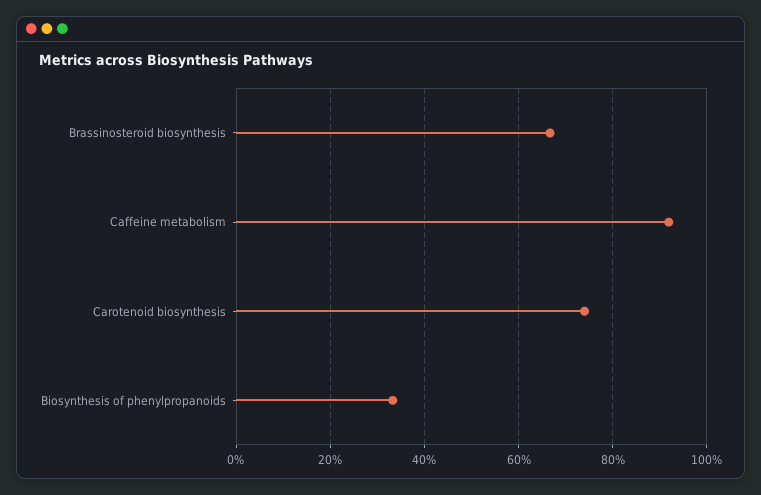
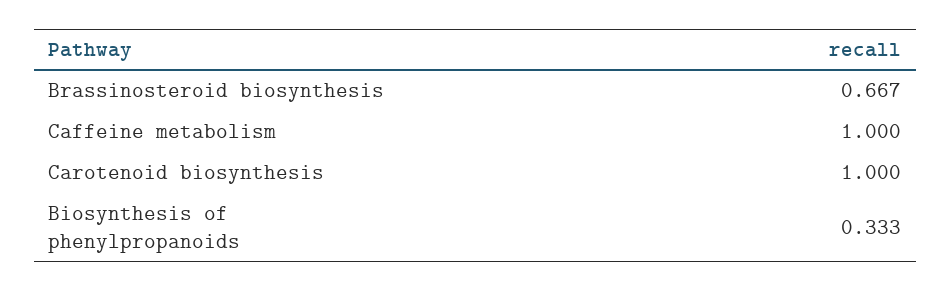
Caffeine metabolism: 0.92 -> 1
Carotenoid biosynthesis: 0.74 -> 1

